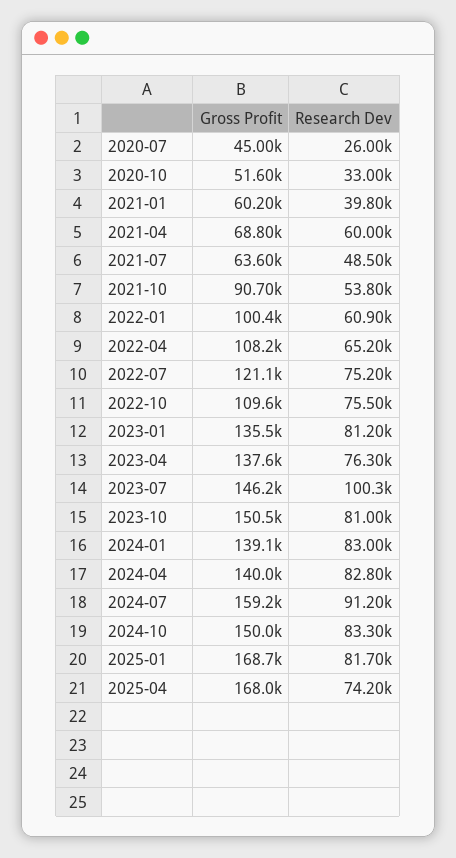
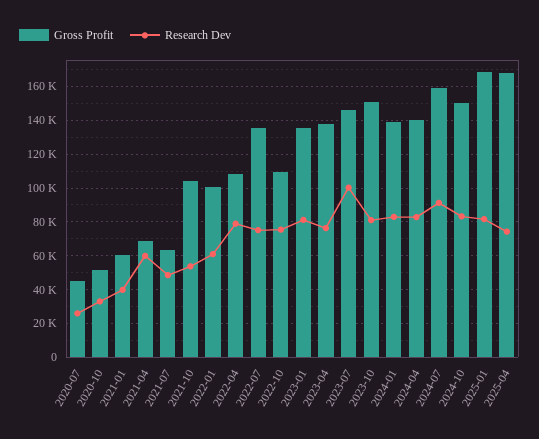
Gross Profit, 2021-10: 90700 -> 105000
Research Dev, 2022-04: 65200 -> 80000
Gross Profit, 2022-07: 121100 -> 135000

